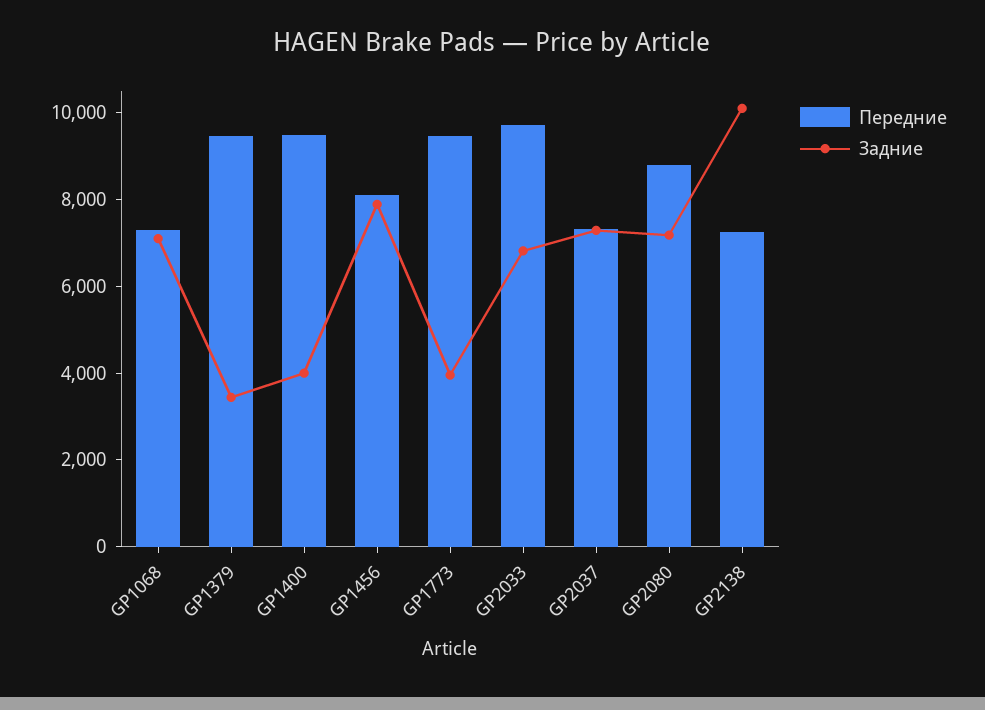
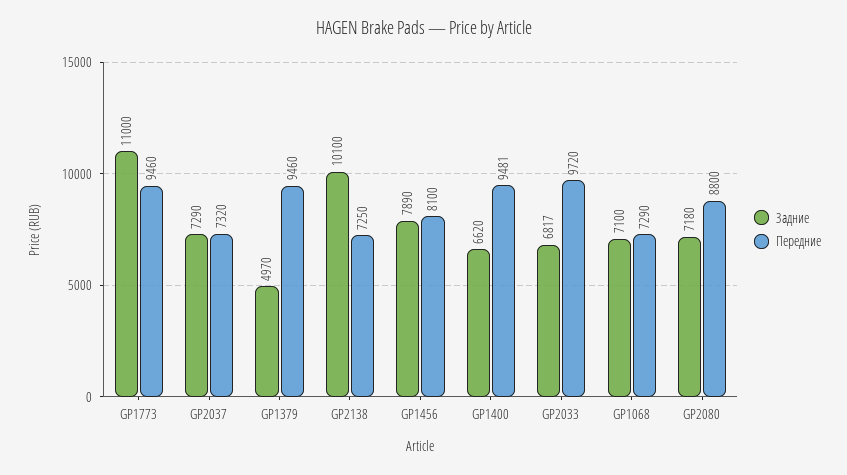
Задние, GP1379: 3500 -> 4970
Задние, GP1400: 4000 -> 6620
Задние, GP1773: 4000 -> 11000

